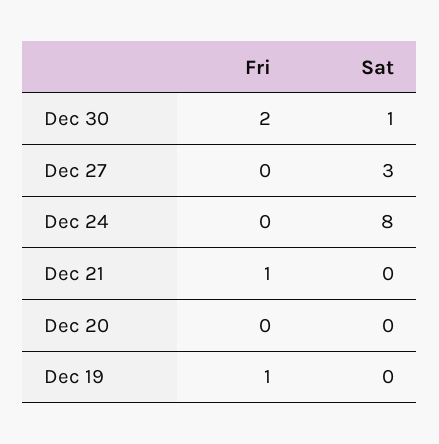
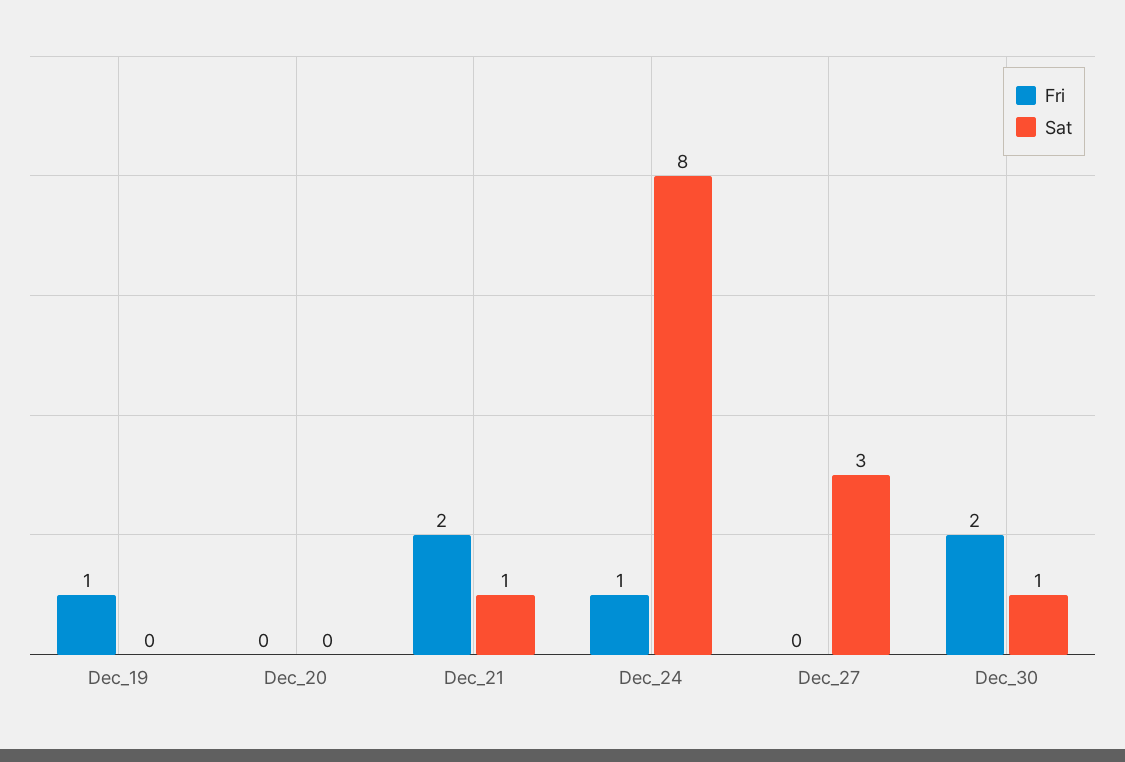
Fri, Dec 24: 0 -> 1
Fri, Dec 21: 1 -> 2
Sat, Dec 21: 0 -> 1

